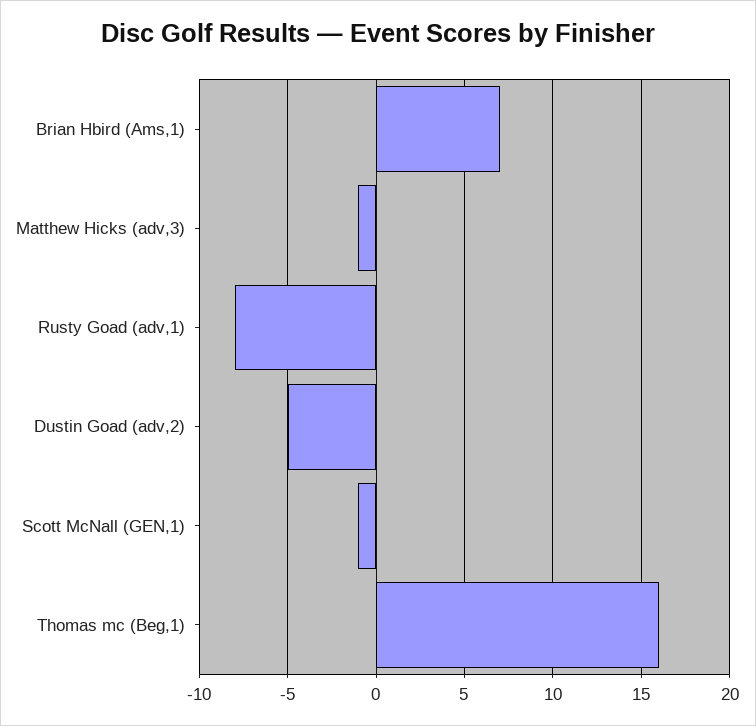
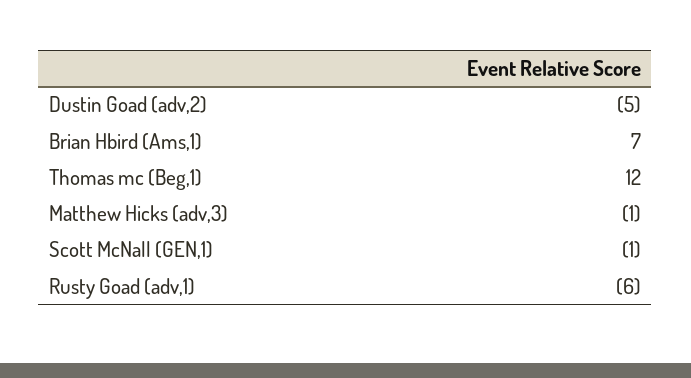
Rusty Goad (adv,1): -8 -> -6
Thomas mc (Beg,1): 16 -> 12

